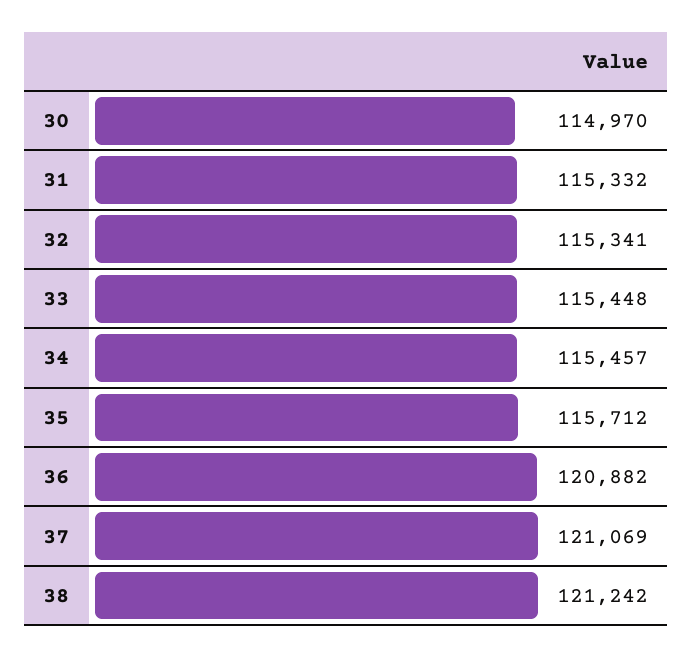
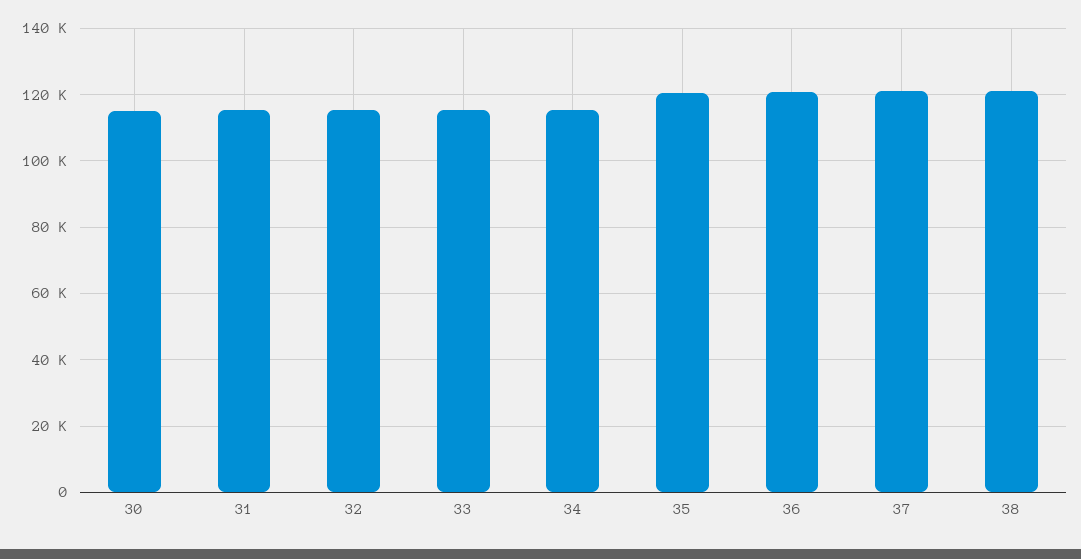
35: 115712 -> 120000

